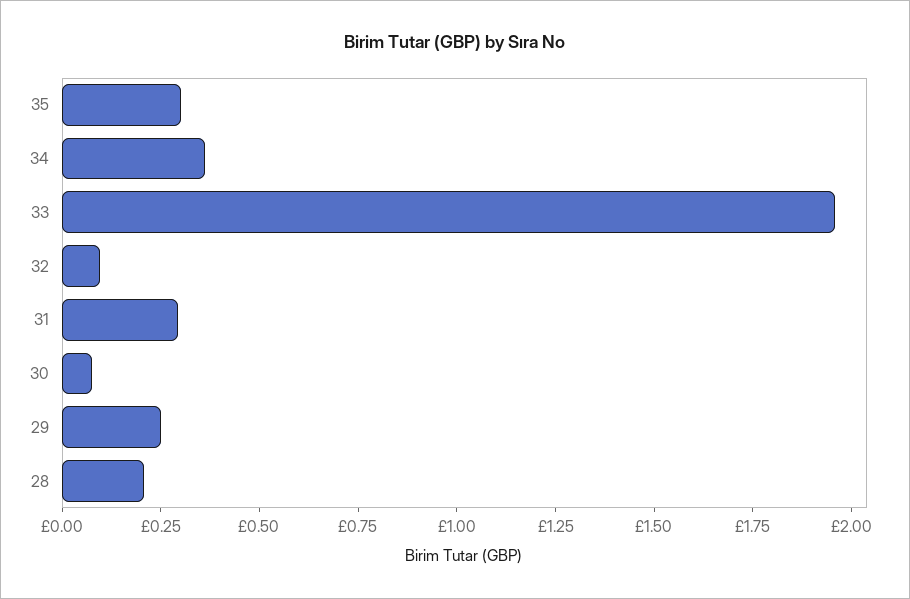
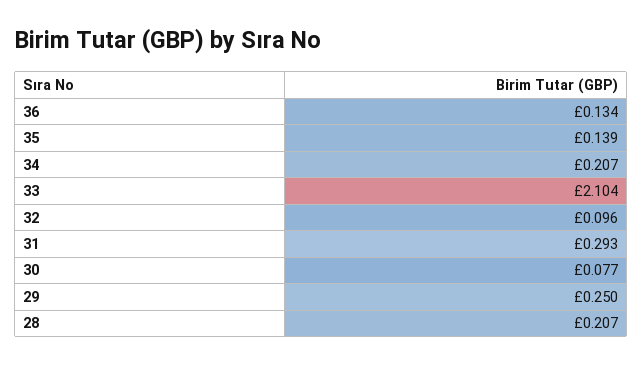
35: 0.3 -> 0.139
34: 0.35 -> 0.207
33: 1.95 -> 2.104
36: none -> 0.134

